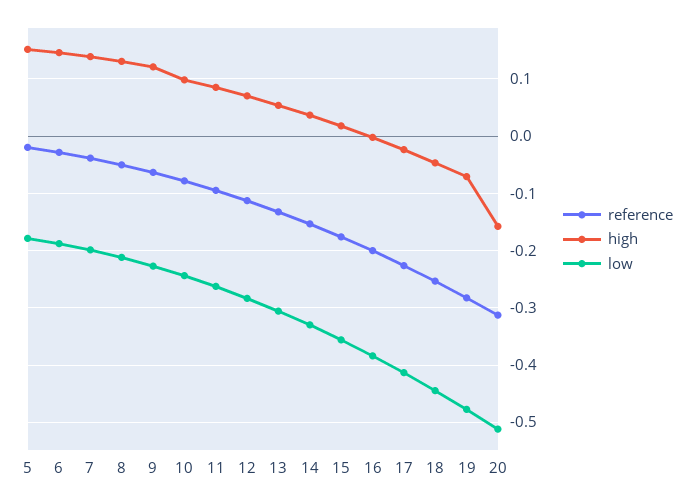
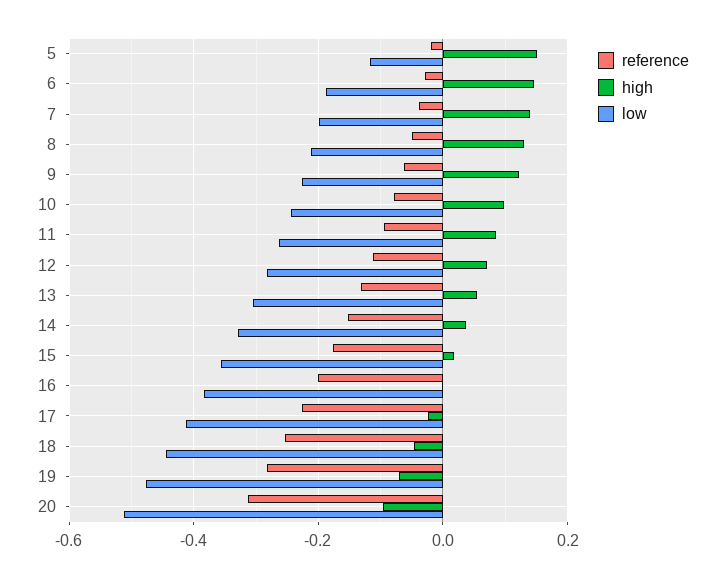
low, 5: -0.18 -> -0.12
high, 20: -0.16 -> -0.1

